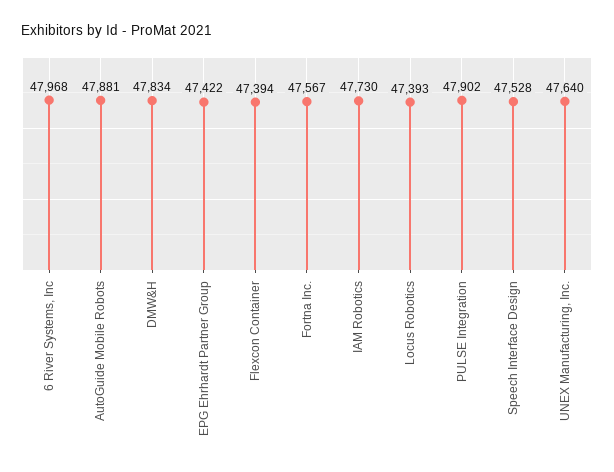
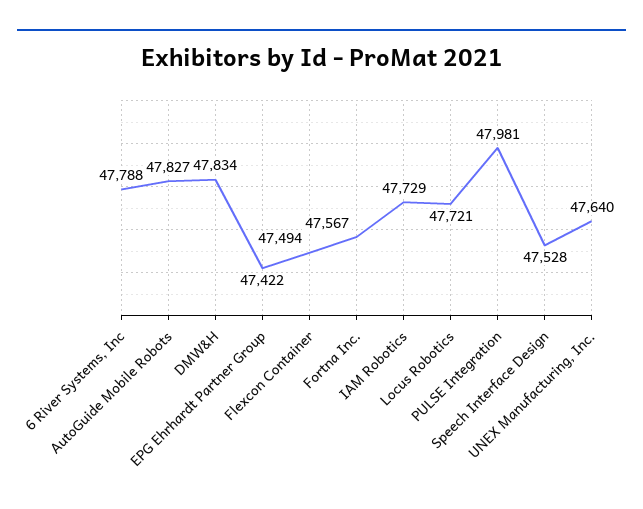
6 River Systems, Inc: 47968 -> 47788
AutoGuide Mobile Robots: 47881 -> 47827
Flexcon Container: 47394 -> 47494
IAM Robotics: 47730 -> 47729
Locus Robotics: 47393 -> 47721
PULSE Integration: 47902 -> 47981

